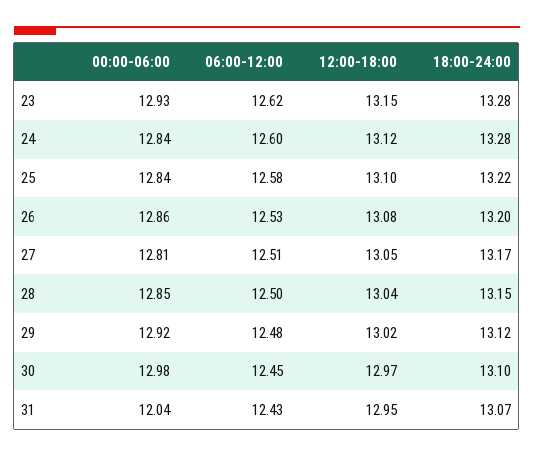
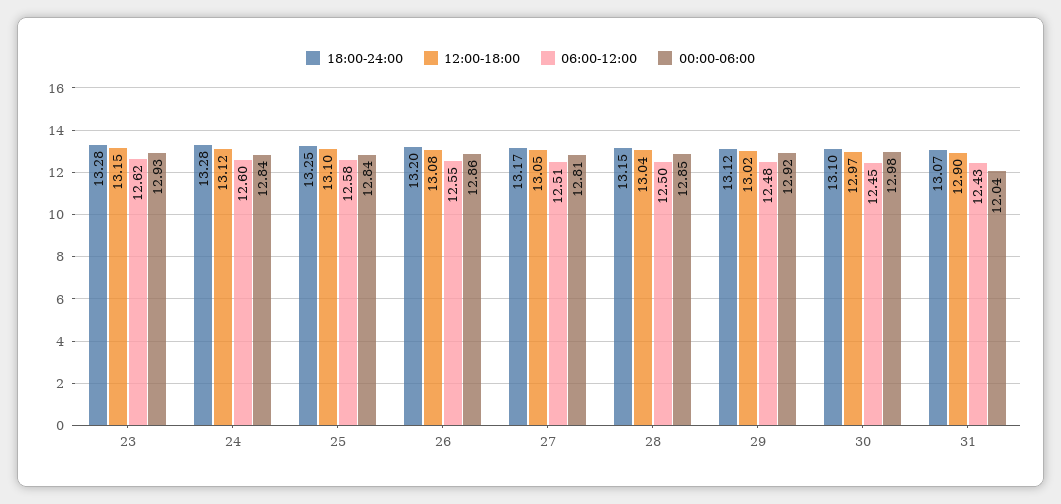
18:00-24:00, 25: 13.22 -> 13.25
06:00-12:00, 26: 12.53 -> 12.55
12:00-18:00, 31: 12.95 -> 12.9

